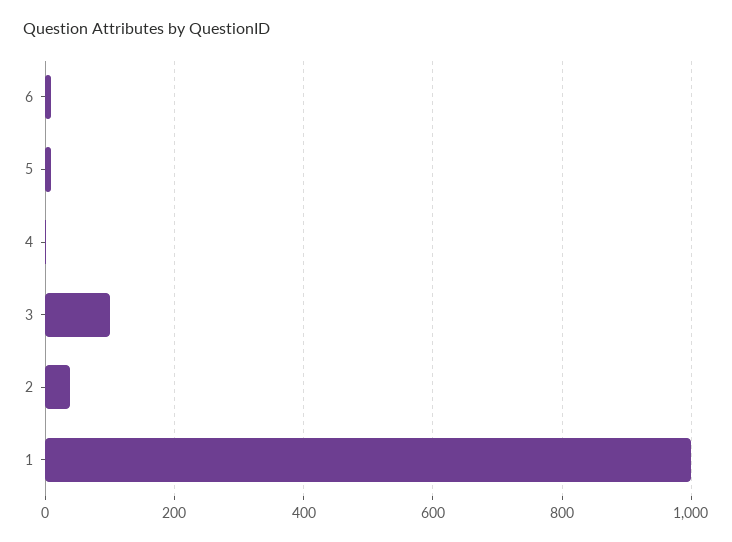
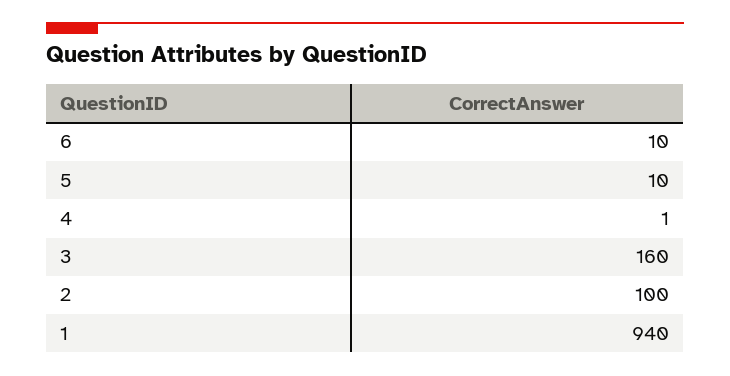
3: 100 -> 160
2: 40 -> 100
1: 1000 -> 940

